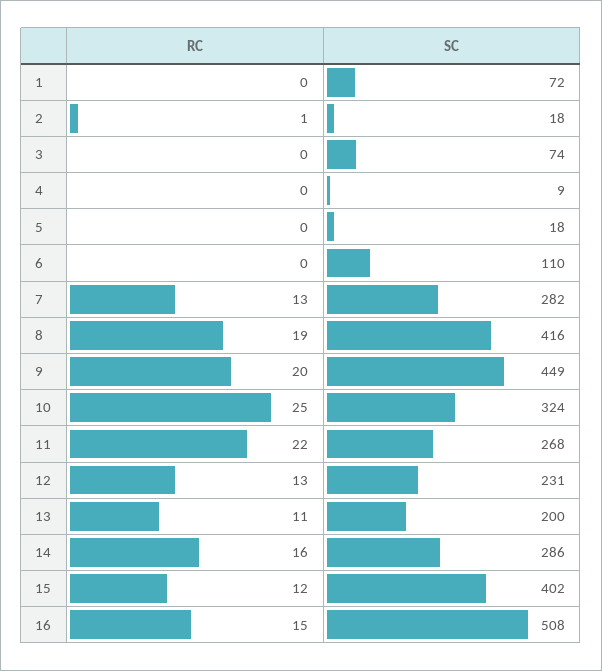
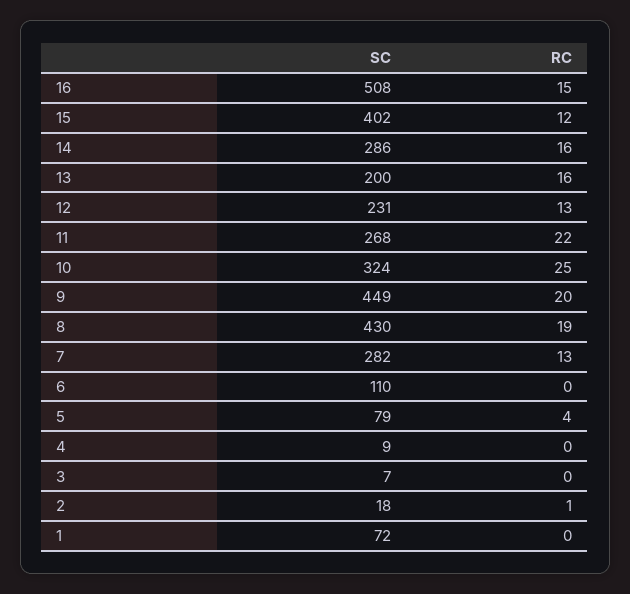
SC, 3: 74 -> 7
RC, 5: 0 -> 4
SC, 5: 18 -> 79
SC, 8: 416 -> 430
RC, 13: 11 -> 16

